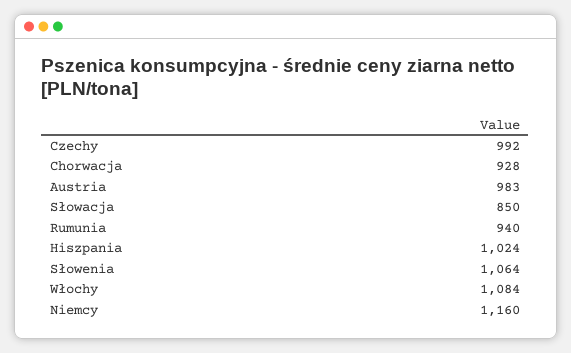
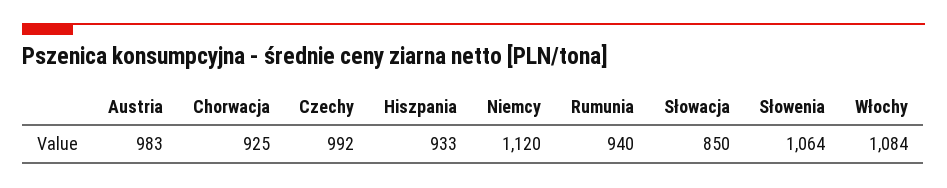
Chorwacja: 928 -> 925
Hiszpania: 1024 -> 933
Niemcy: 1160 -> 1120

